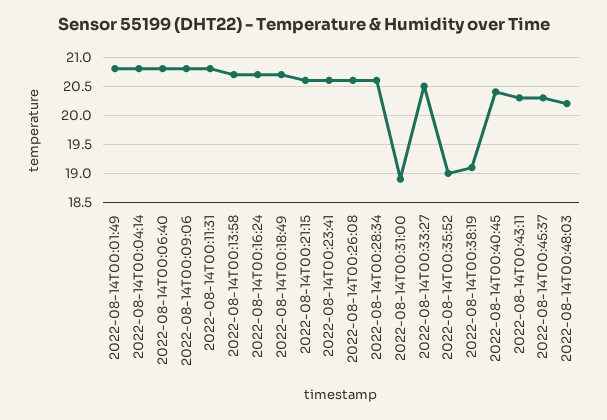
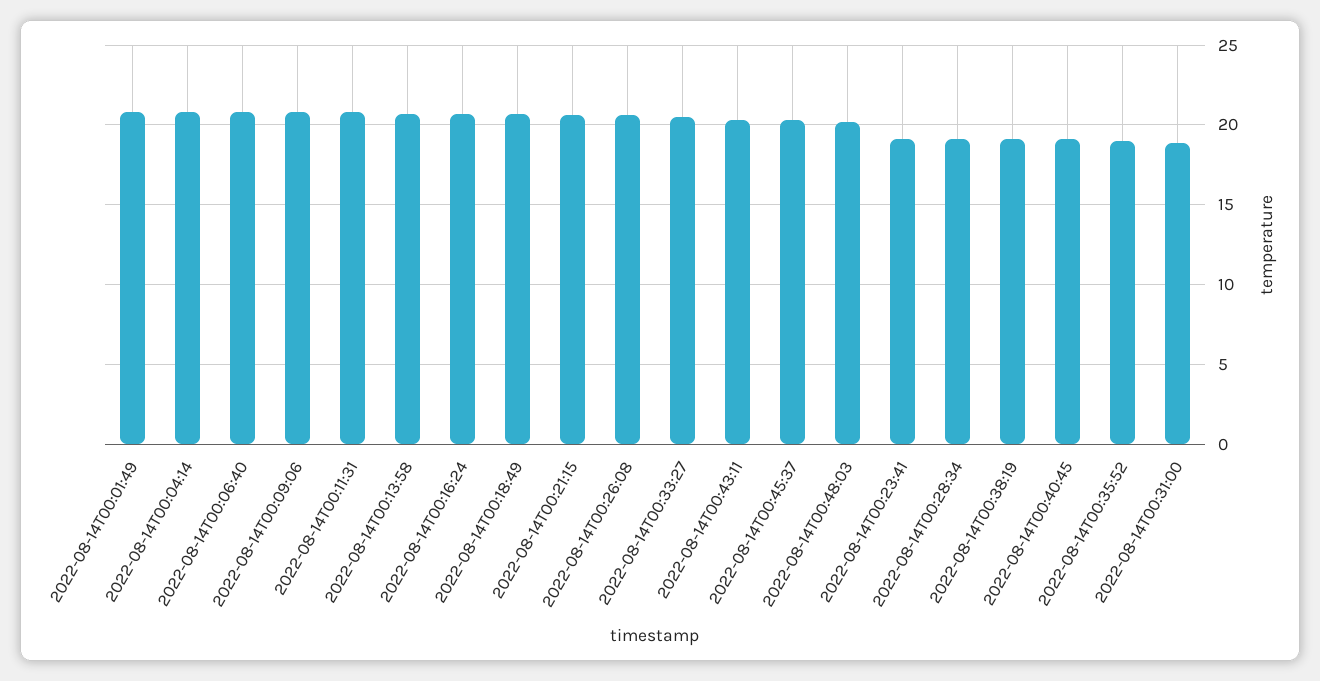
2022-08-14T00:23:41: 20.5 -> 19
2022-08-14T00:28:34: 20.5 -> 19
2022-08-14T00:40:45: 20.5 -> 19

